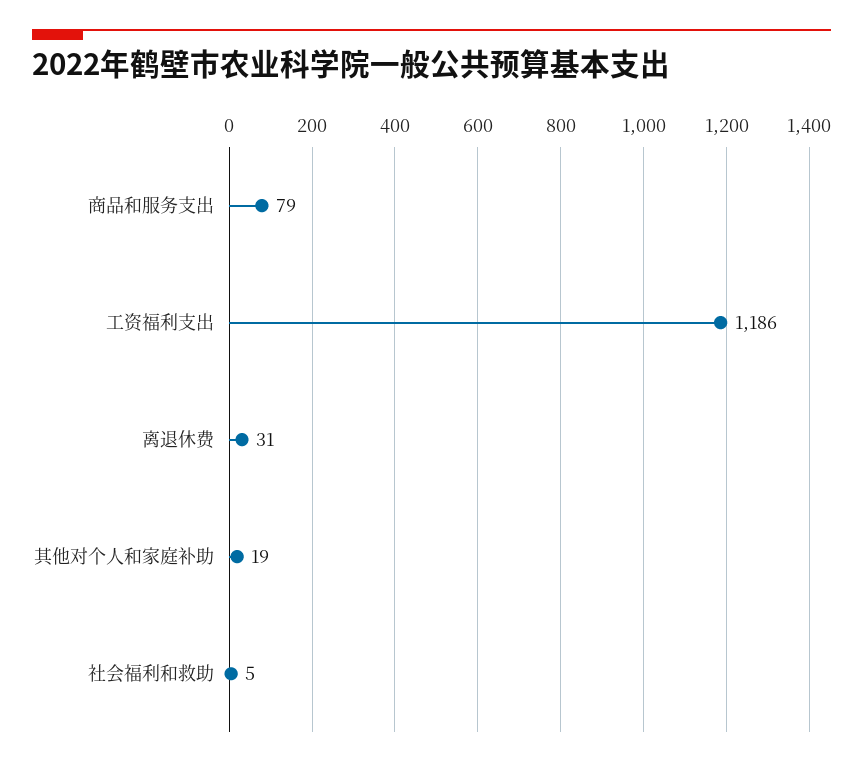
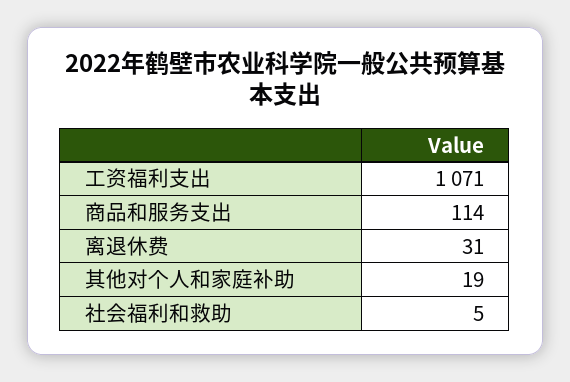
商品和服务支出: 79 -> 114
工资福利支出: 1186 -> 1071

